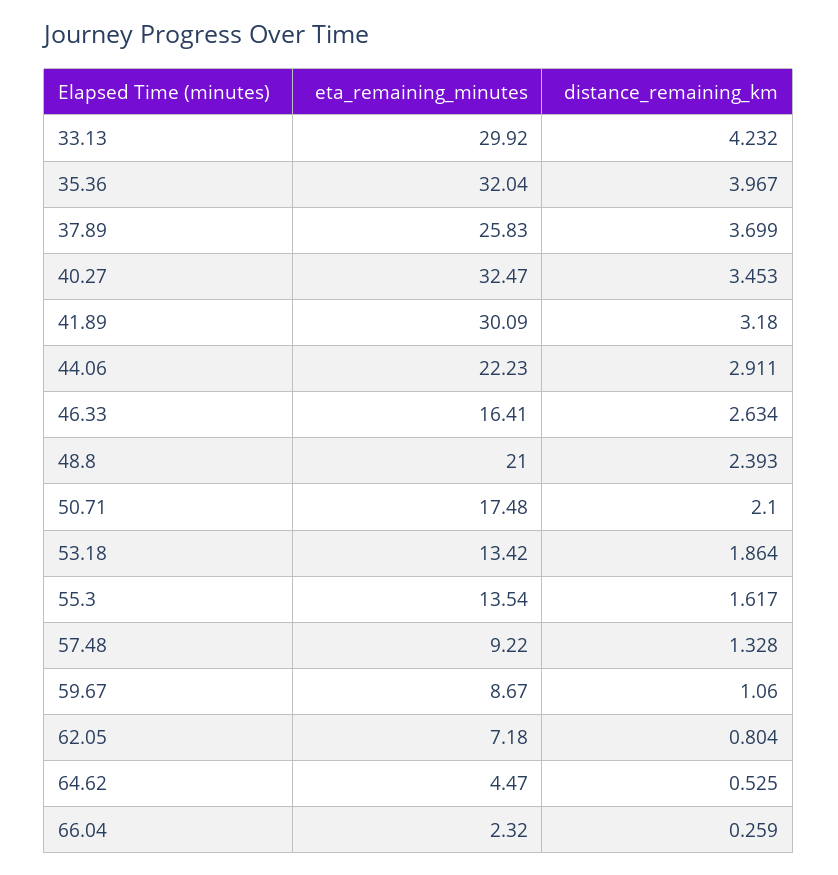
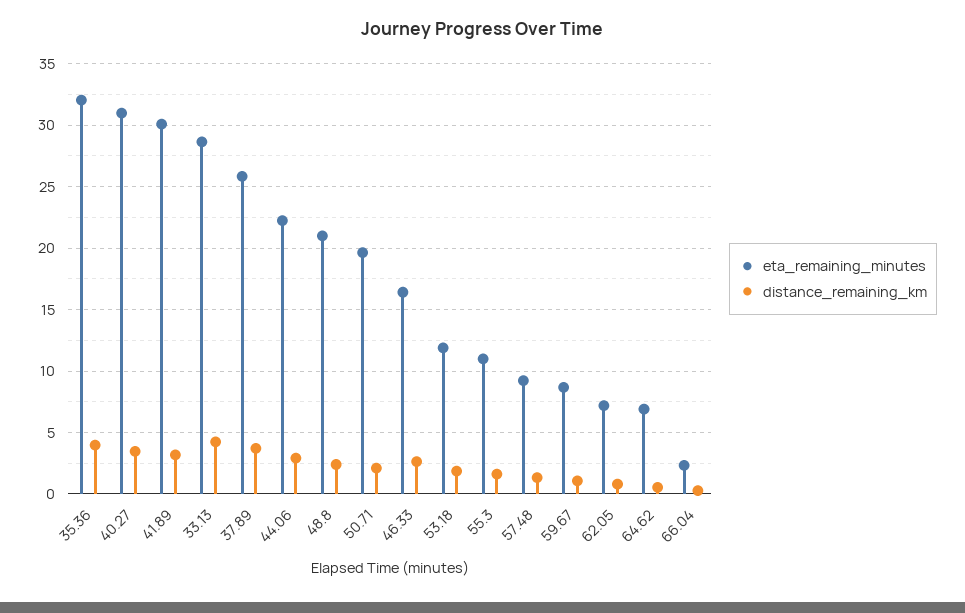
eta_remaining_minutes, 33.13: 29.92 -> 28.5
eta_remaining_minutes, 40.27: 32.47 -> 31
eta_remaining_minutes, 50.71: 17.48 -> 19.5
eta_remaining_minutes, 53.18: 13.42 -> 12
eta_remaining_minutes, 55.3: 13.54 -> 11
eta_remaining_minutes, 64.62: 4.47 -> 7

